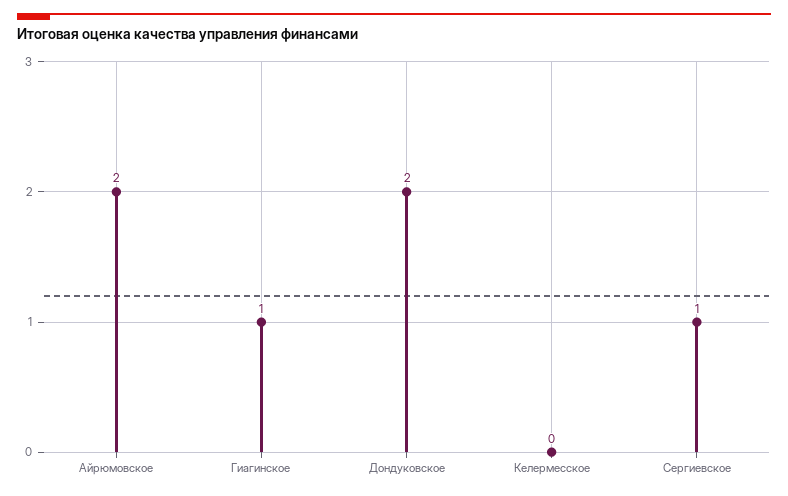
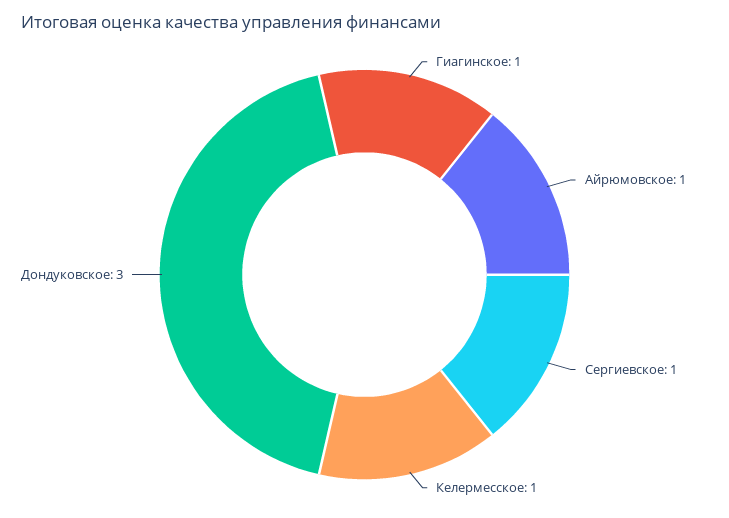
Айрюмовское: 2 -> 1
Дондуковское: 2 -> 3
Келермесское: 0 -> 1

